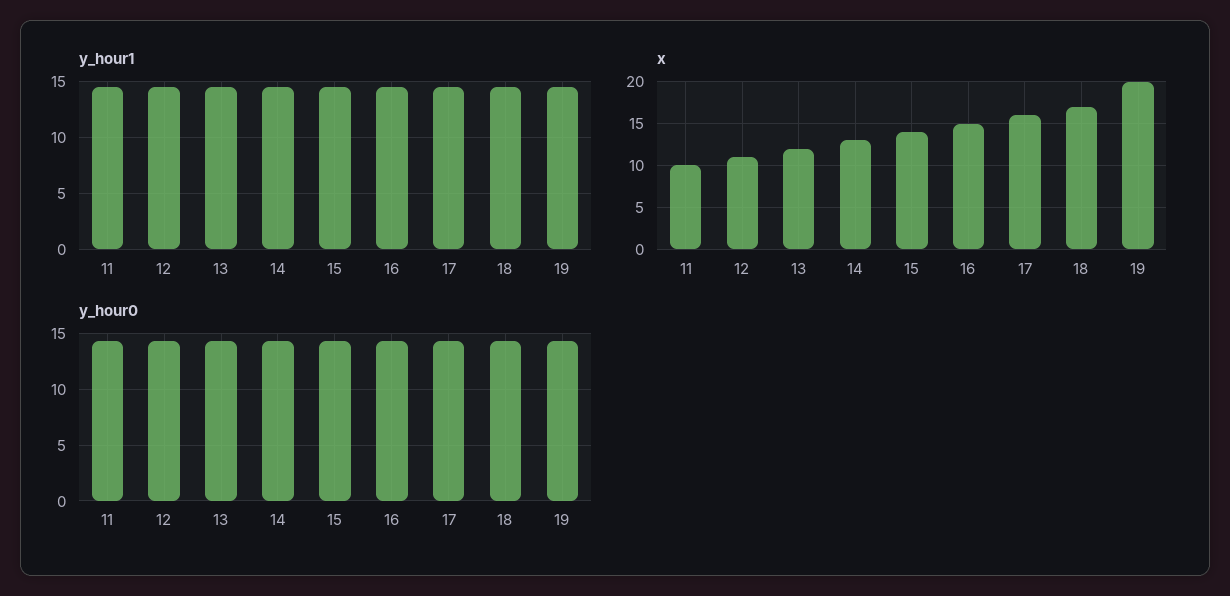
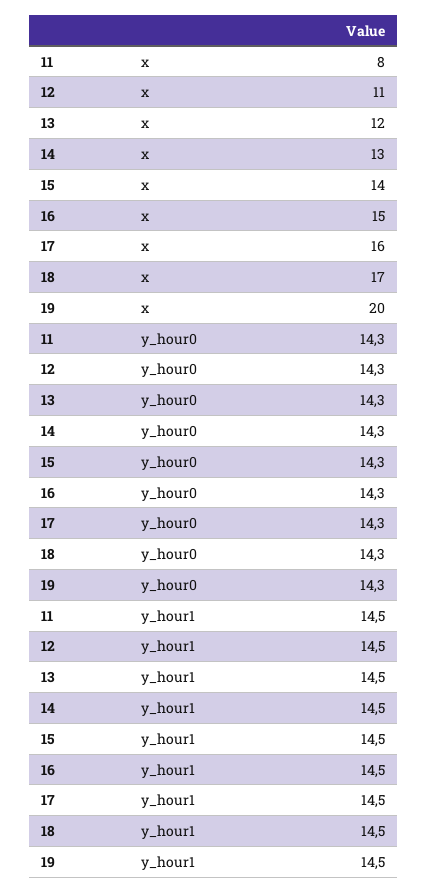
x, 11: 10 -> 8

